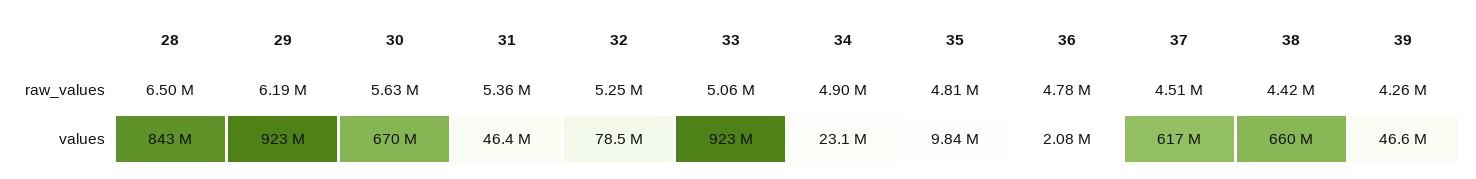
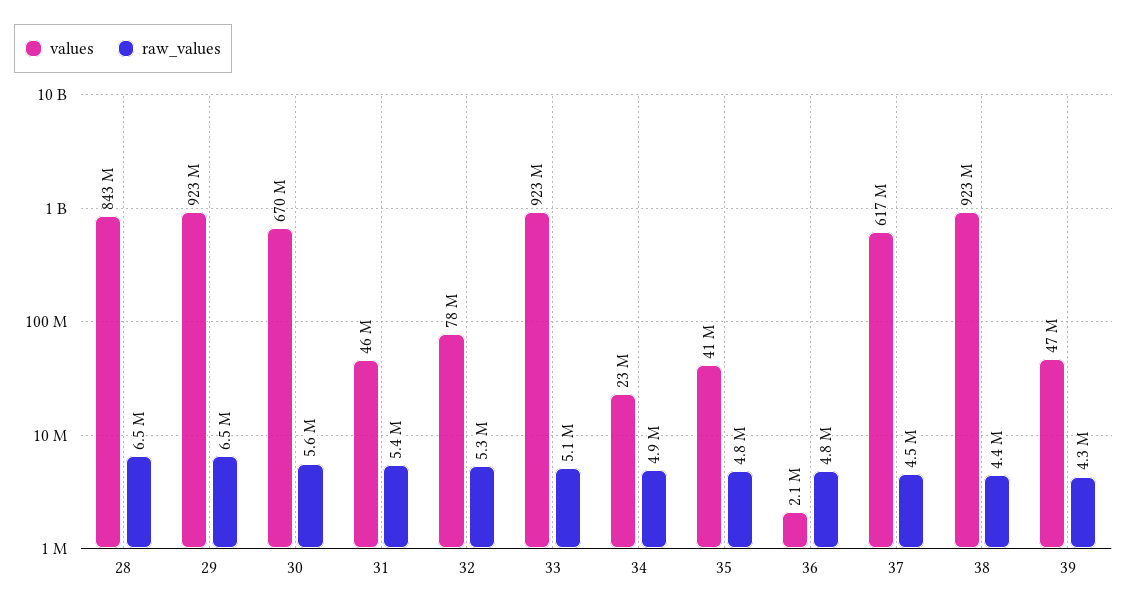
raw_values, 29: 6190000 -> 6500000
values, 35: 9840000 -> 41000000
values, 38: 660000000 -> 923000000

